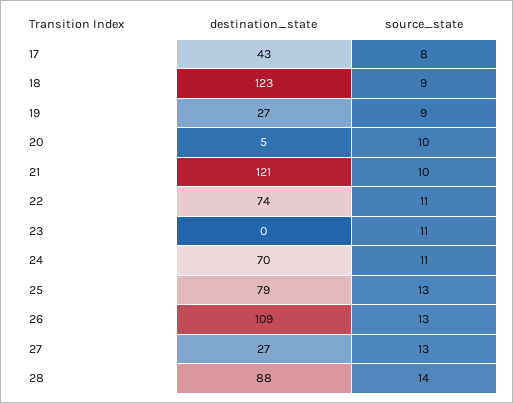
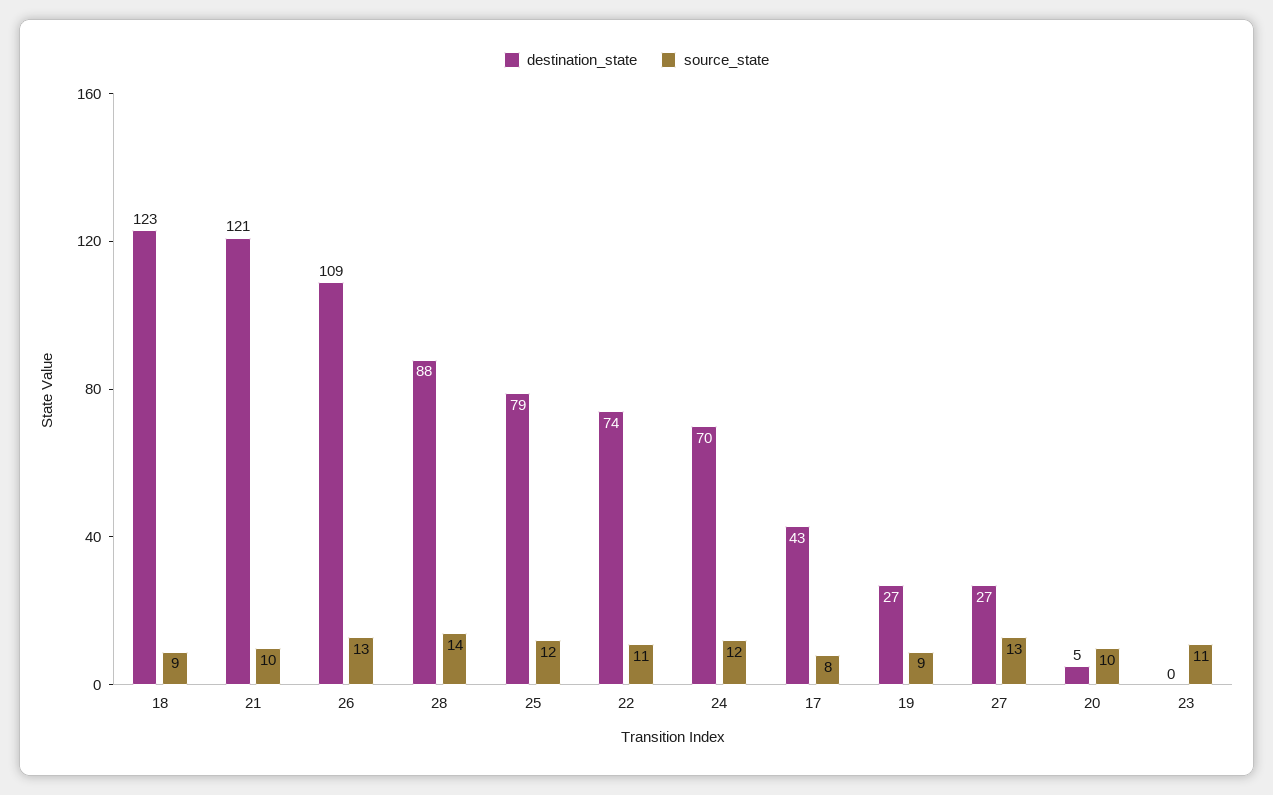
source_state, 24: 11 -> 12
source_state, 25: 13 -> 12

